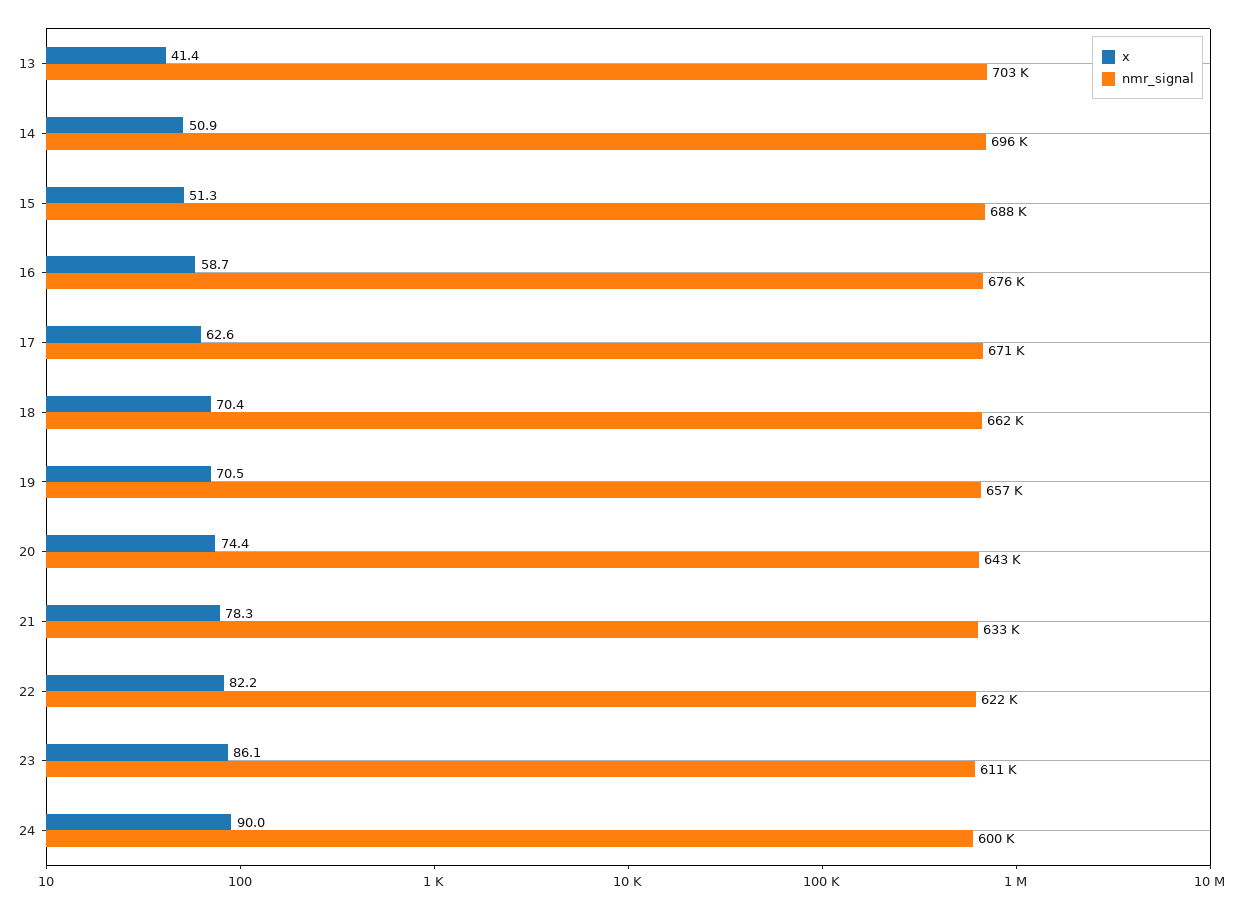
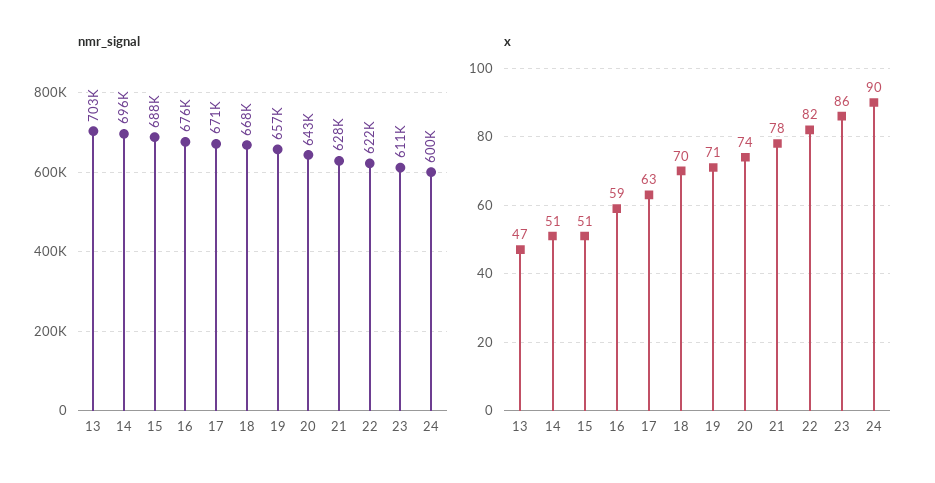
x, 13: 41.4 -> 47
nmr_signal, 18: 662000 -> 668000
nmr_signal, 21: 633000 -> 628000

